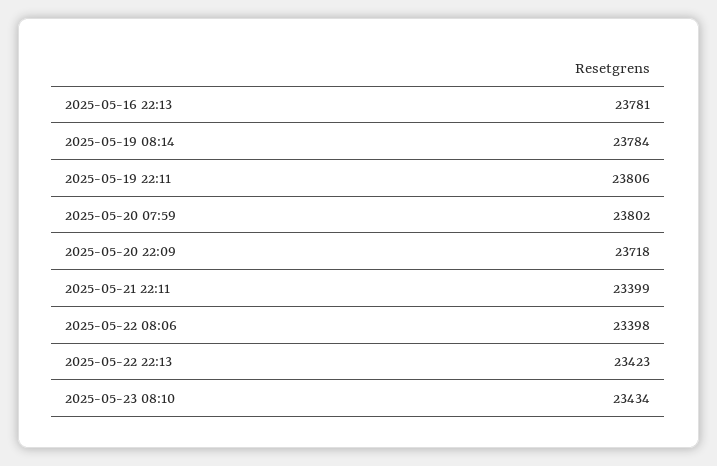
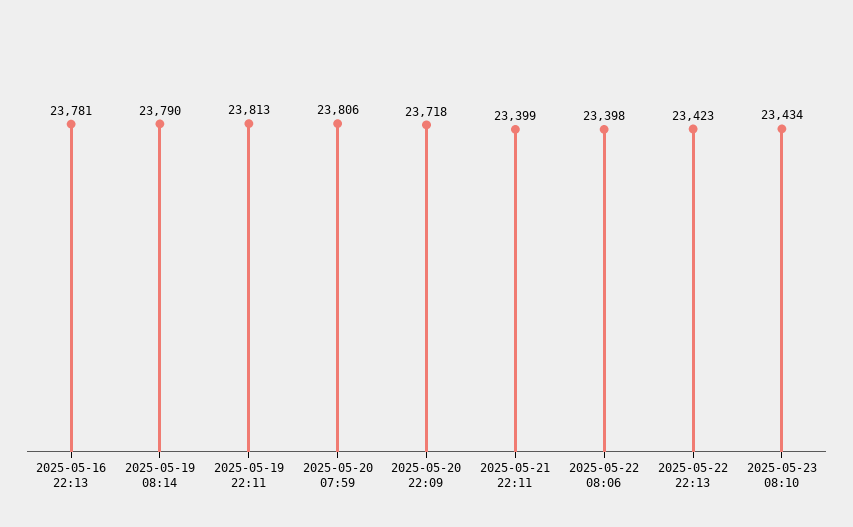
2025-05-19 08:14: 23784 -> 23790
2025-05-19 22:11: 23806 -> 23813
2025-05-20 07:59: 23802 -> 23806

